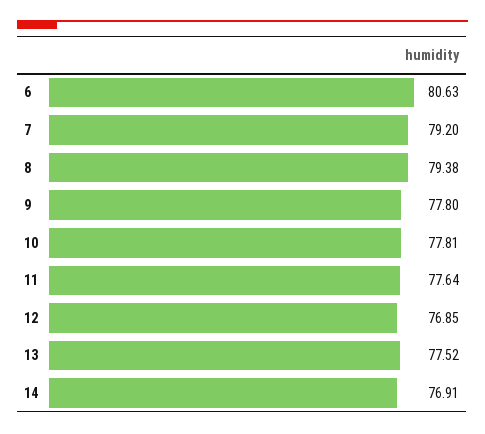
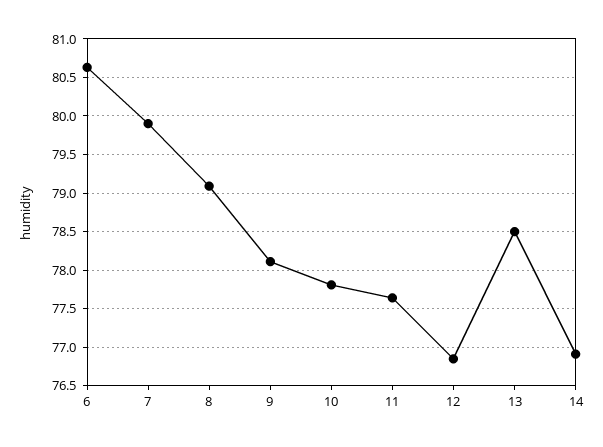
7: 79.2 -> 79.9
8: 79.38 -> 79.1
9: 77.8 -> 78.1
13: 77.52 -> 78.5

